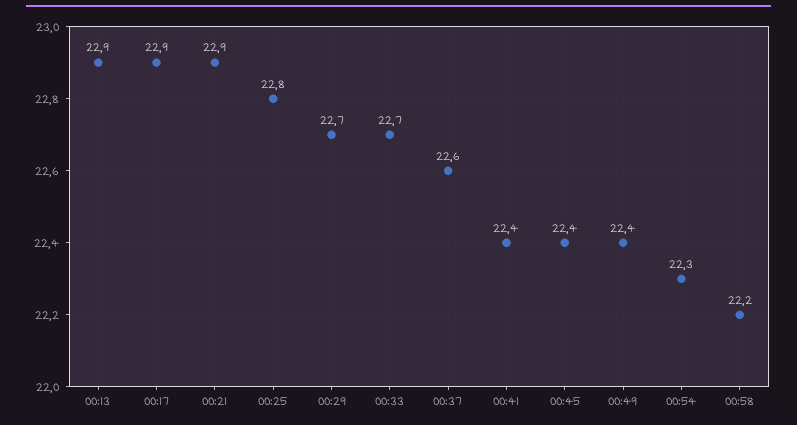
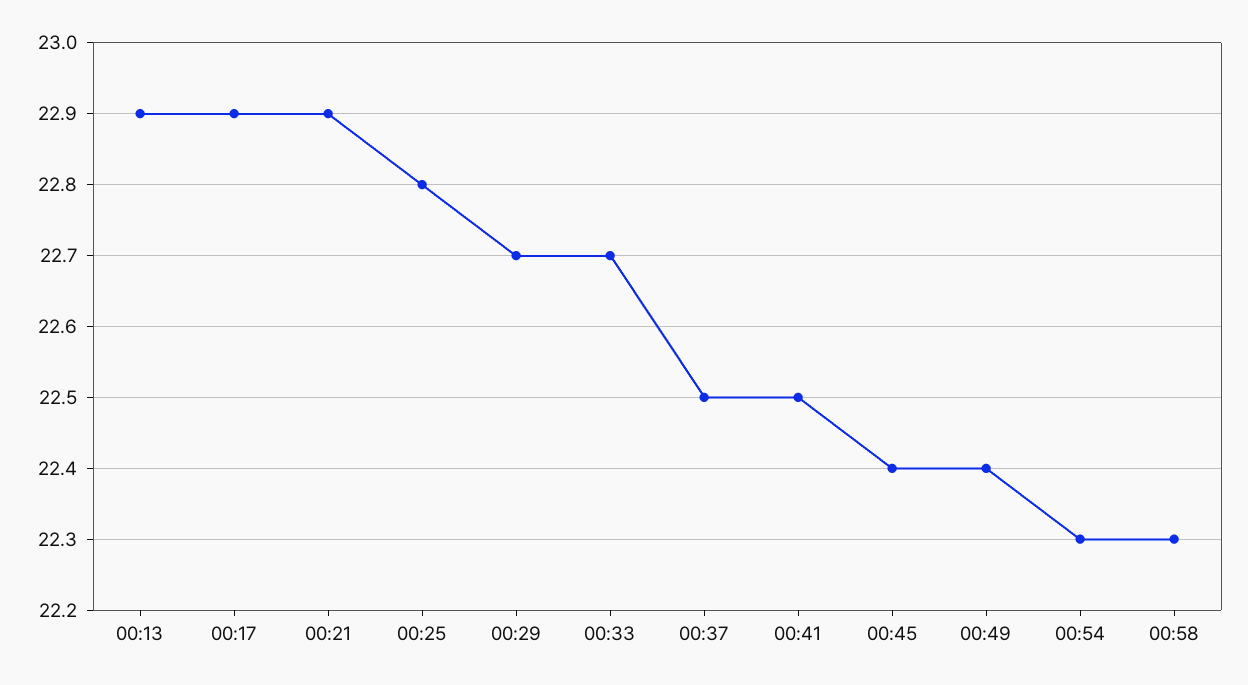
00:37: 22.6 -> 22.5
00:41: 22.4 -> 22.5
00:58: 22.2 -> 22.3

